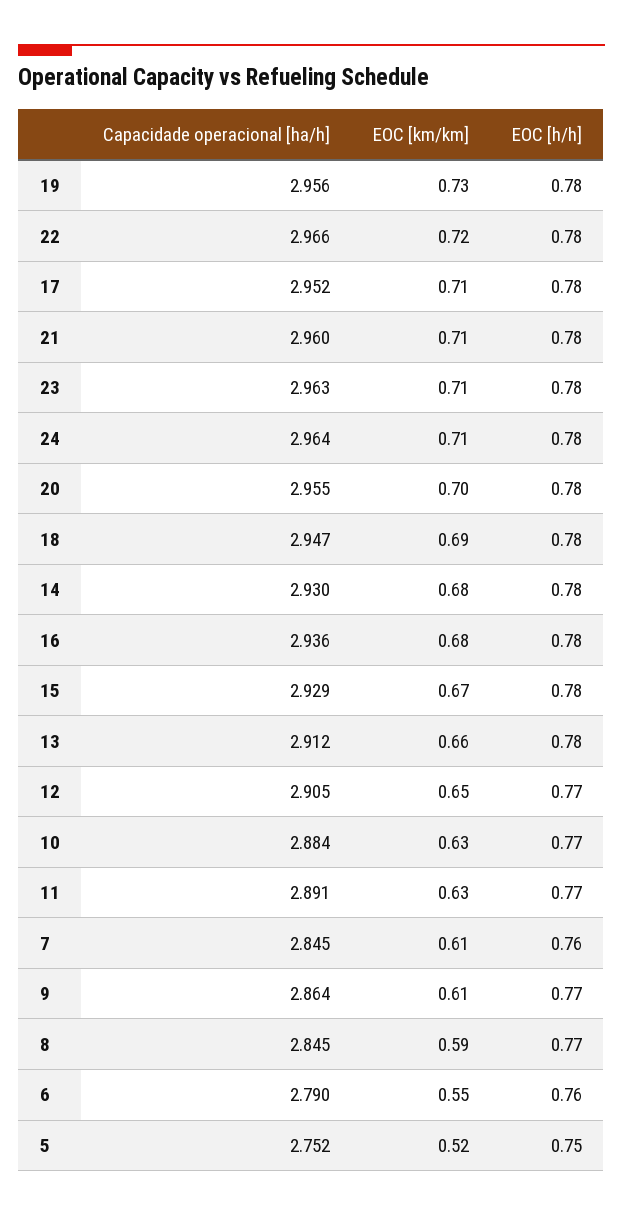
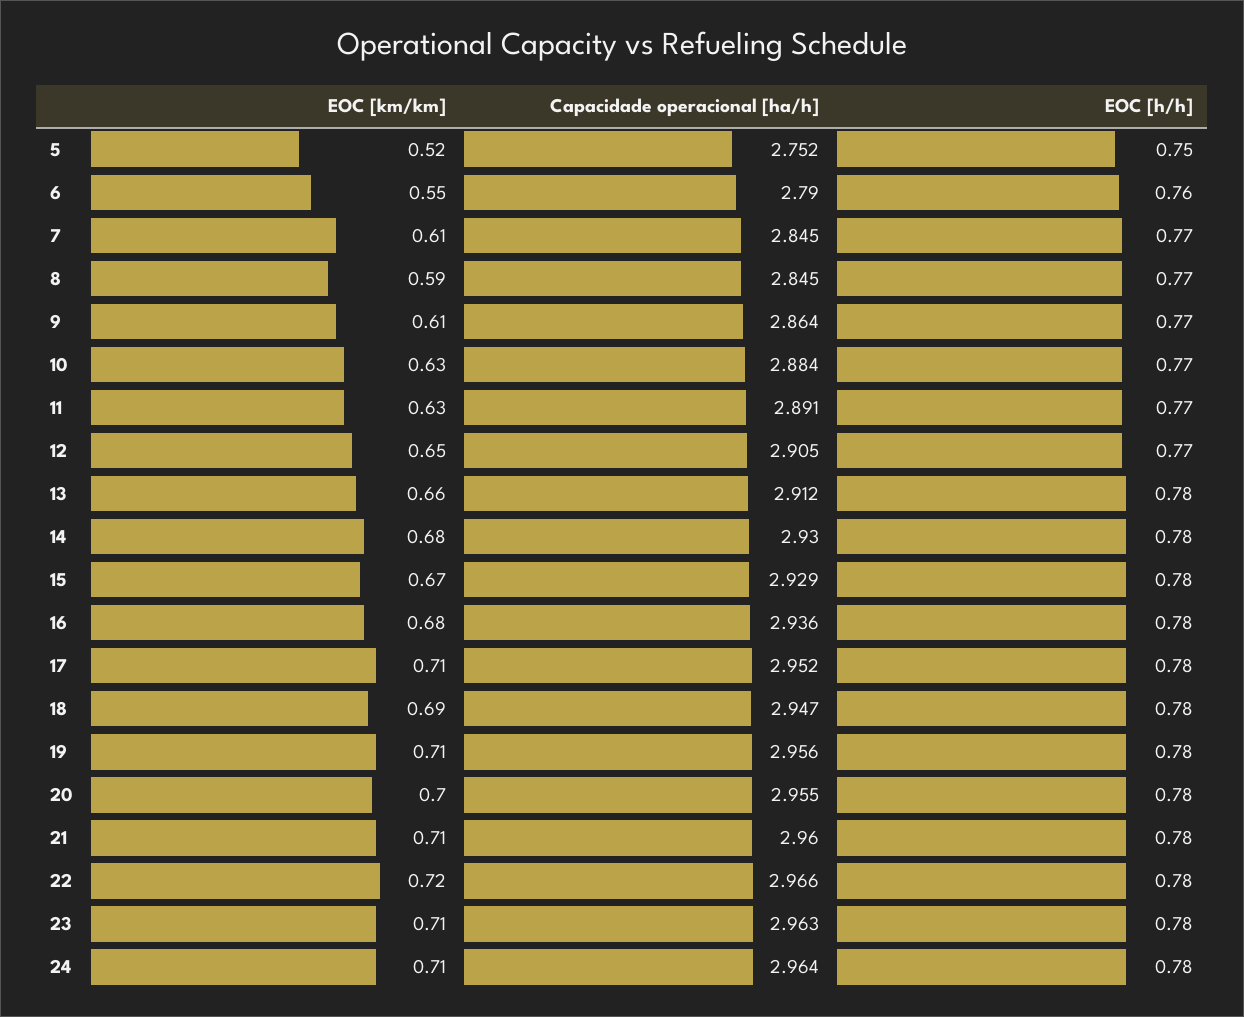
EOC [km/km], 19: 0.73 -> 0.71
EOC [h/h], 7: 0.76 -> 0.77

